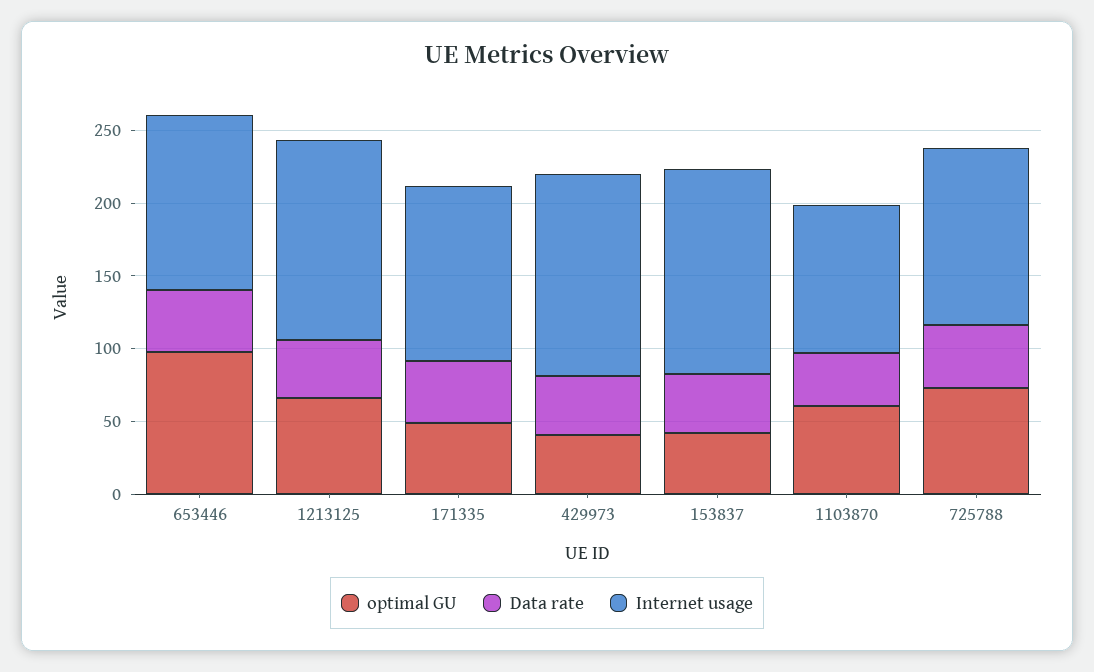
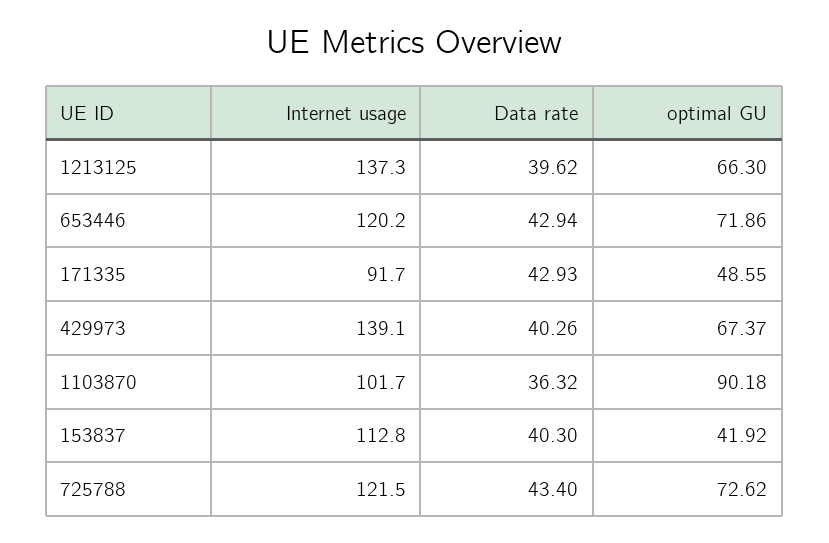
optimal GU, 653446: 100 -> 71.86
Internet usage, 171335: 120 -> 91.7
optimal GU, 429973: 40 -> 67.37
Internet usage, 153837: 140 -> 112.8
optimal GU, 1103870: 60 -> 90.18

